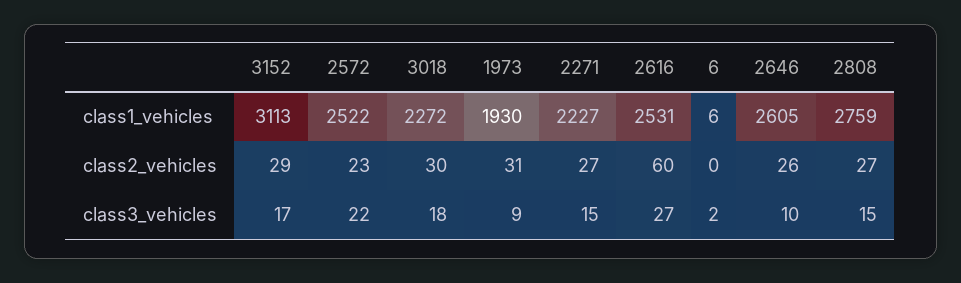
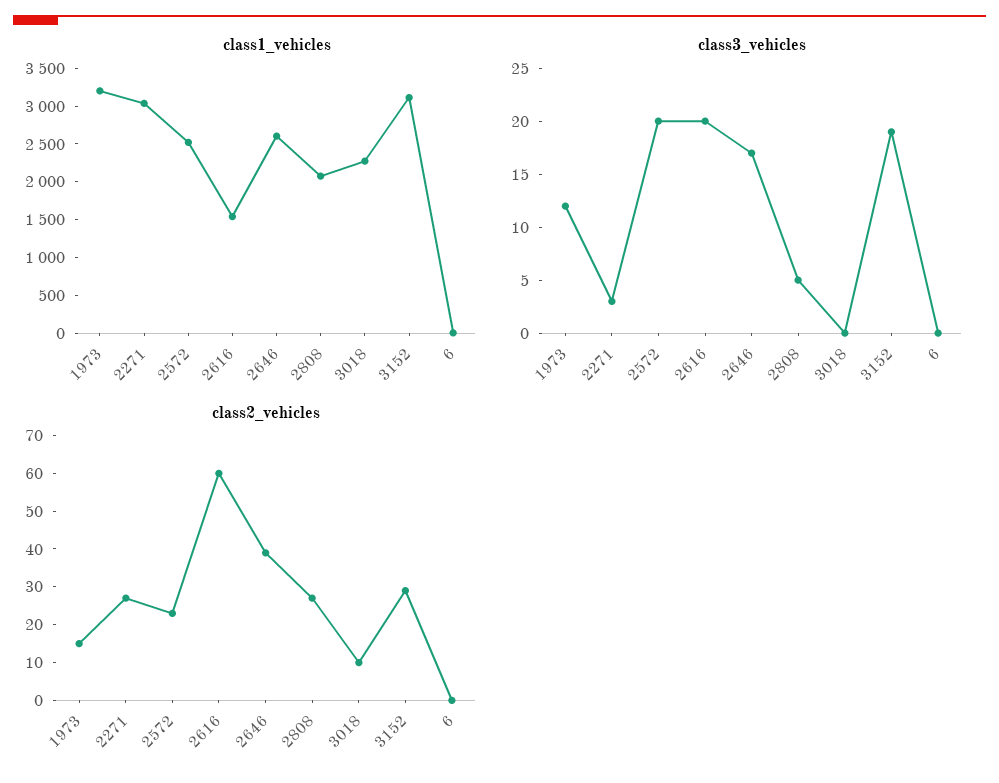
class1_vehicles, 1973: 1930 -> 3250
class1_vehicles, 2271: 2227 -> 3000
class1_vehicles, 2616: 2531 -> 1500
class1_vehicles, 2808: 2759 -> 2000
class2_vehicles, 3018: 30 -> 10
class2_vehicles, 1973: 31 -> 15
class2_vehicles, 2646: 26 -> 40
class3_vehicles, 3152: 17 -> 19
class3_vehicles, 2572: 22 -> 20
class3_vehicles, 3018: 18 -> 0
class3_vehicles, 1973: 9 -> 12
class3_vehicles, 2271: 15 -> 3
class3_vehicles, 2616: 27 -> 20
class3_vehicles, 6: 2 -> 0
class3_vehicles, 2646: 10 -> 17
class3_vehicles, 2808: 15 -> 5

